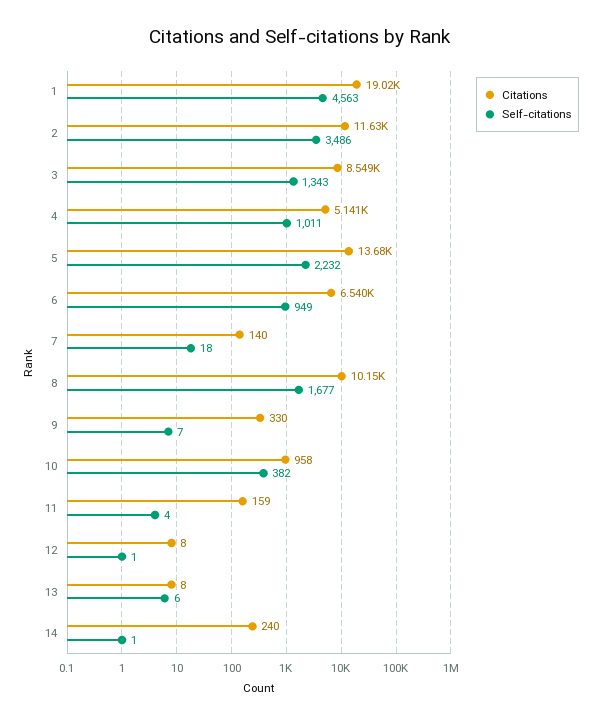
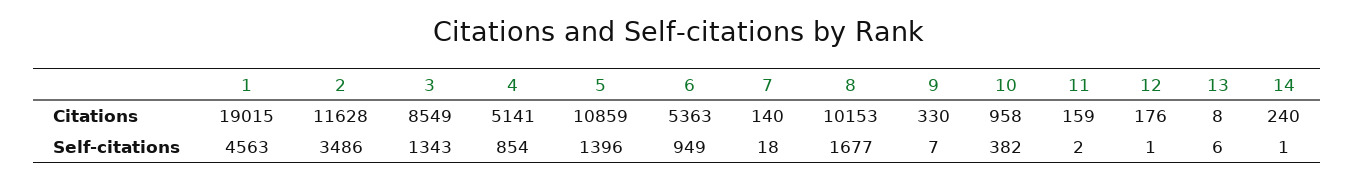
Self-citations, 4: 1011 -> 854
Citations, 5: 13680 -> 10859
Self-citations, 5: 2232 -> 1396
Citations, 6: 6540 -> 5363
Self-citations, 11: 4 -> 2
Citations, 12: 8 -> 176

